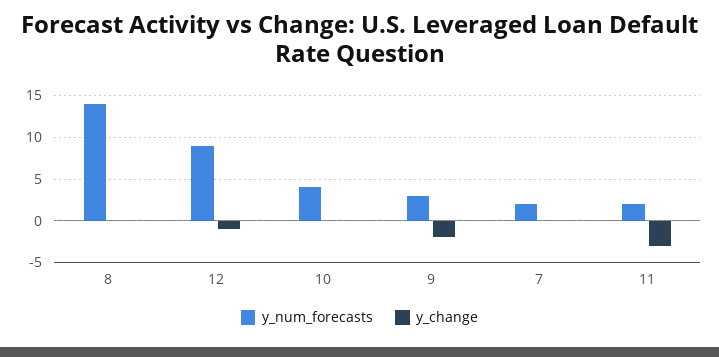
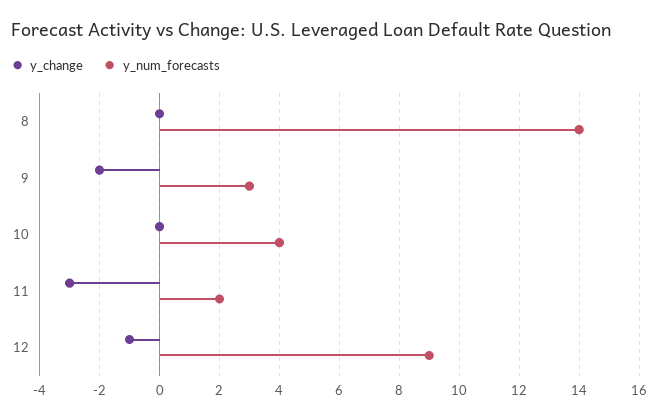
y_num_forecasts, 7: 2 -> none
y_change, 7: 0 -> none

